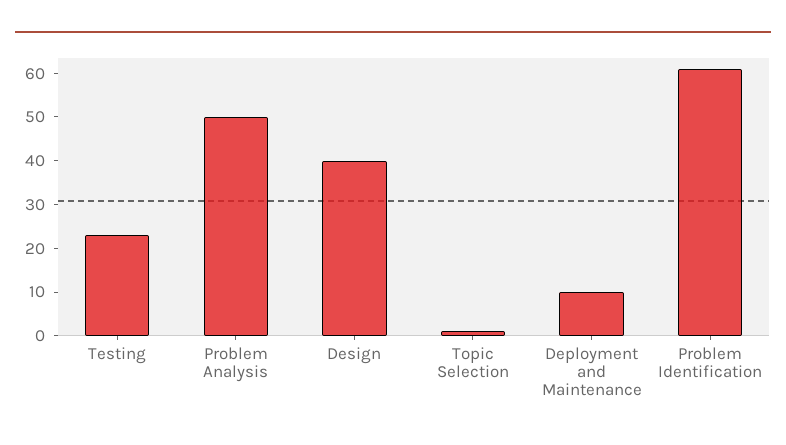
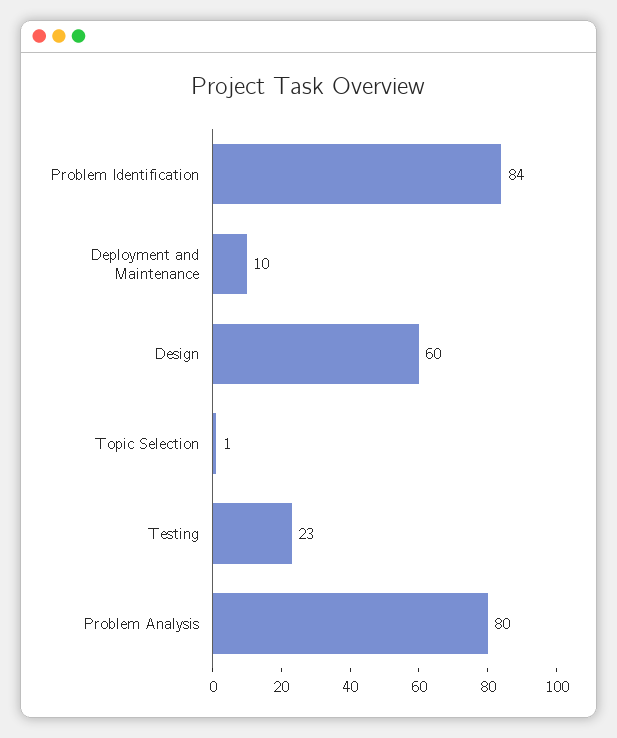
Problem Analysis: 50 -> 80
Design: 40 -> 60
Problem Identification: 60 -> 84

